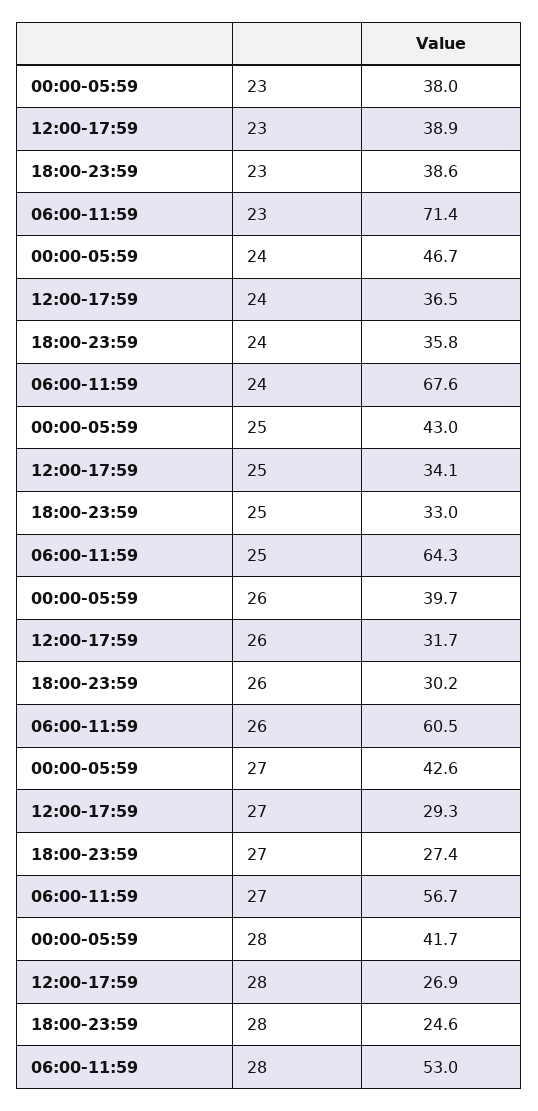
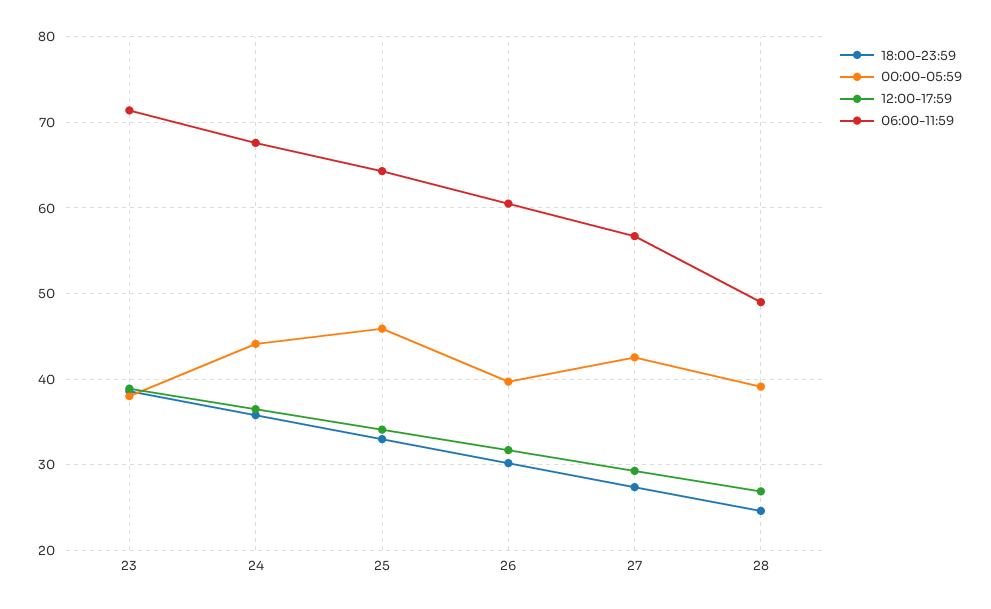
00:00-05:59, 24: 46.7 -> 44
00:00-05:59, 25: 43 -> 46
00:00-05:59, 28: 41.7 -> 39
06:00-11:59, 28: 53 -> 49

